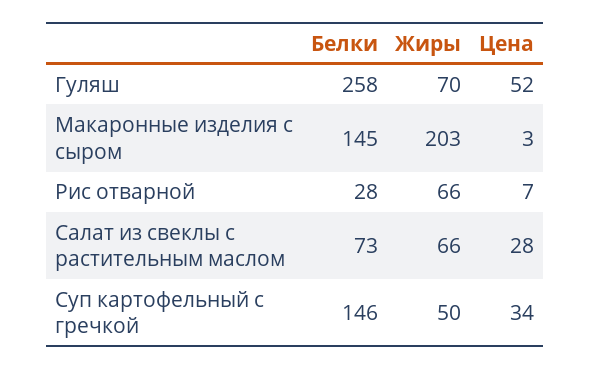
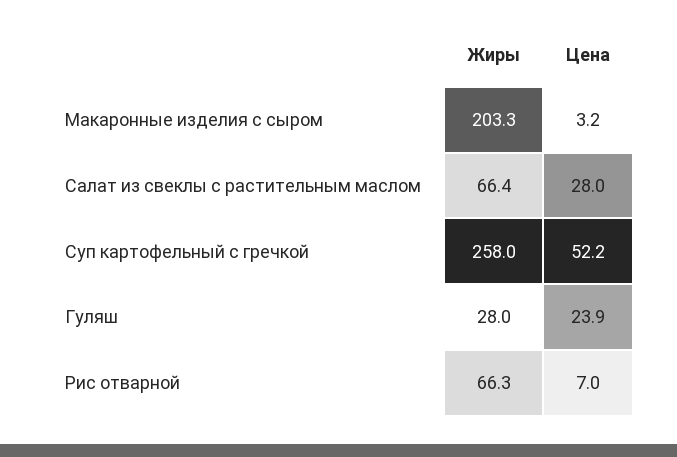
Белки, Гуляш: 258 -> none
Жиры, Гуляш: 70 -> 28
Цена, Гуляш: 52 -> 23.9
Белки, Макаронные изделия с сыром: 145 -> none
Белки, Рис отварной: 28 -> none
Белки, Салат из свеклы с растительным маслом: 73 -> none
Белки, Суп картофельный с гречкой: 146 -> none
Жиры, Суп картофельный с гречкой: 50 -> 258
Цена, Суп картофельный с гречкой: 34 -> 52.2

